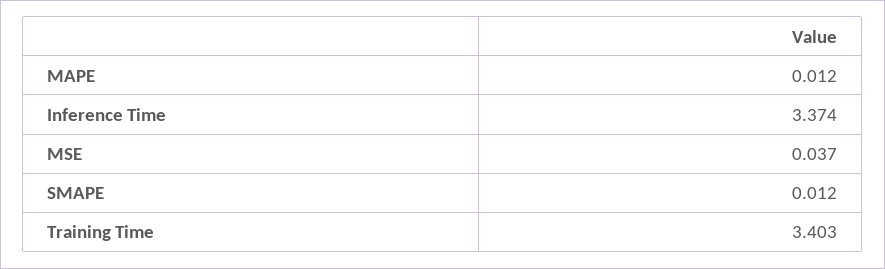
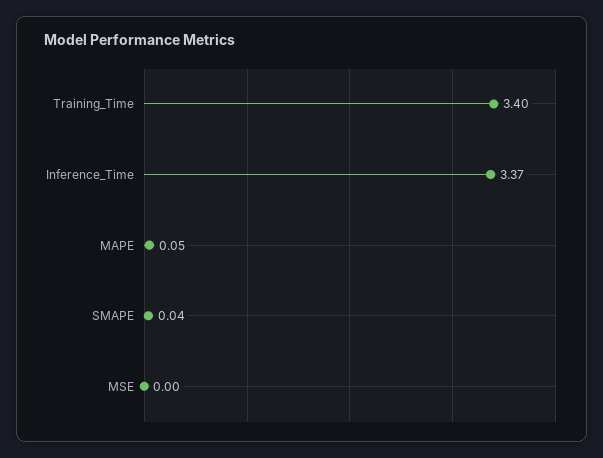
MAPE: 0.012 -> 0.05
MSE: 0.037 -> 0
SMAPE: 0.012 -> 0.04

